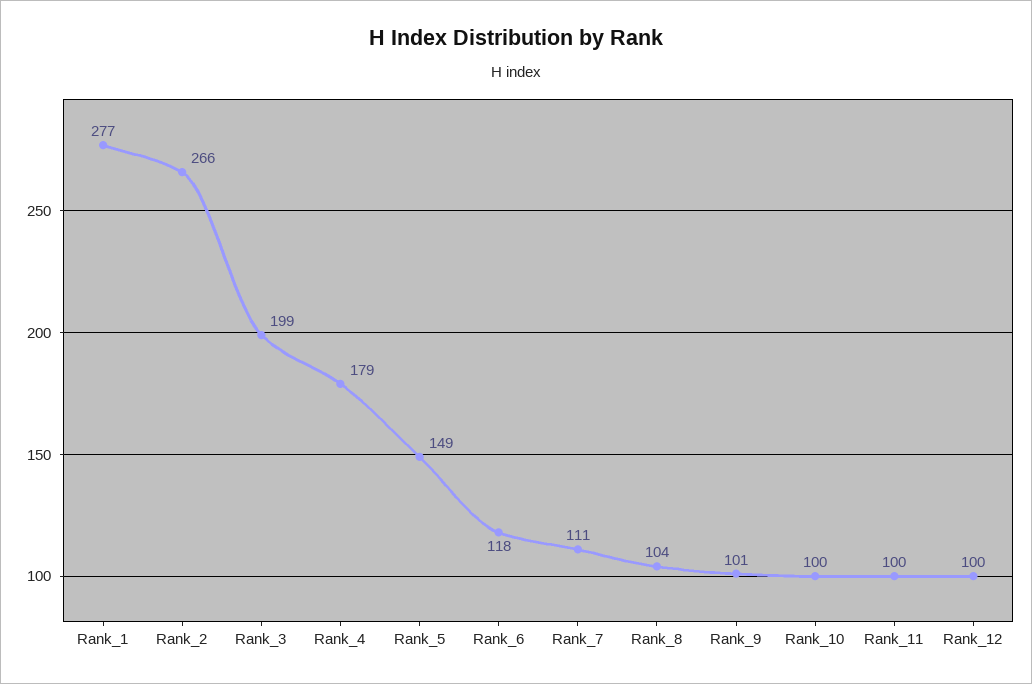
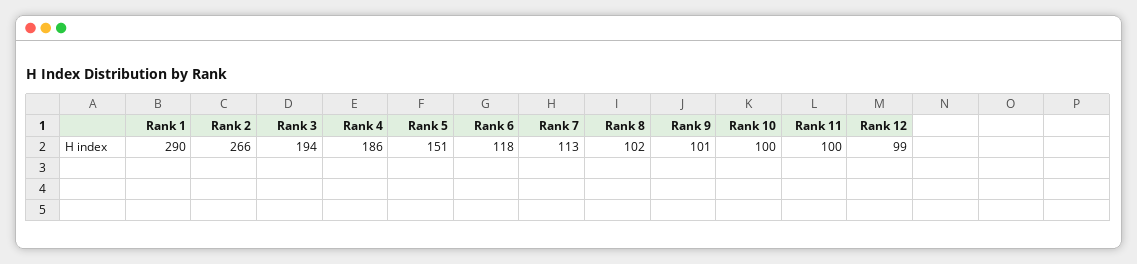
Rank_1: 277 -> 290
Rank_3: 199 -> 194
Rank_4: 179 -> 186
Rank_5: 149 -> 151
Rank_7: 111 -> 113
Rank_8: 104 -> 102
Rank_12: 100 -> 99

